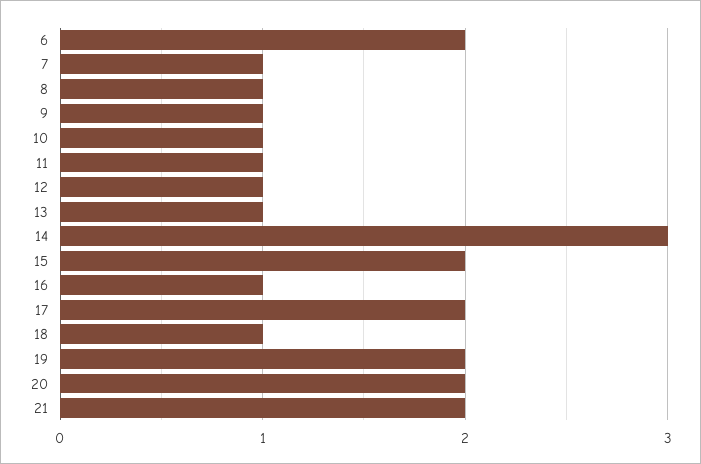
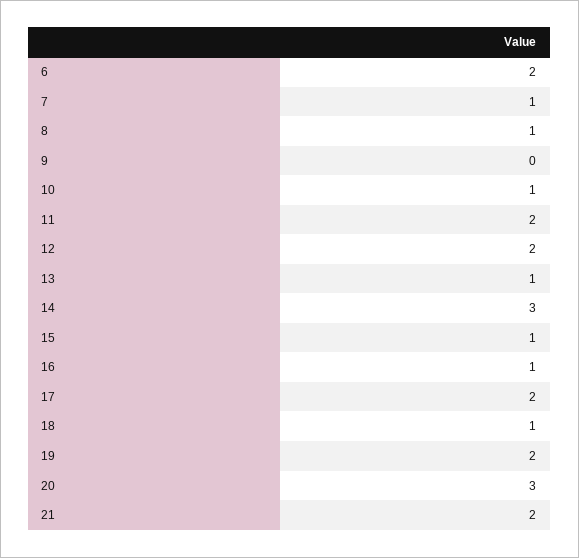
9: 1 -> 0
11: 1 -> 2
12: 1 -> 2
15: 2 -> 1
20: 2 -> 3

